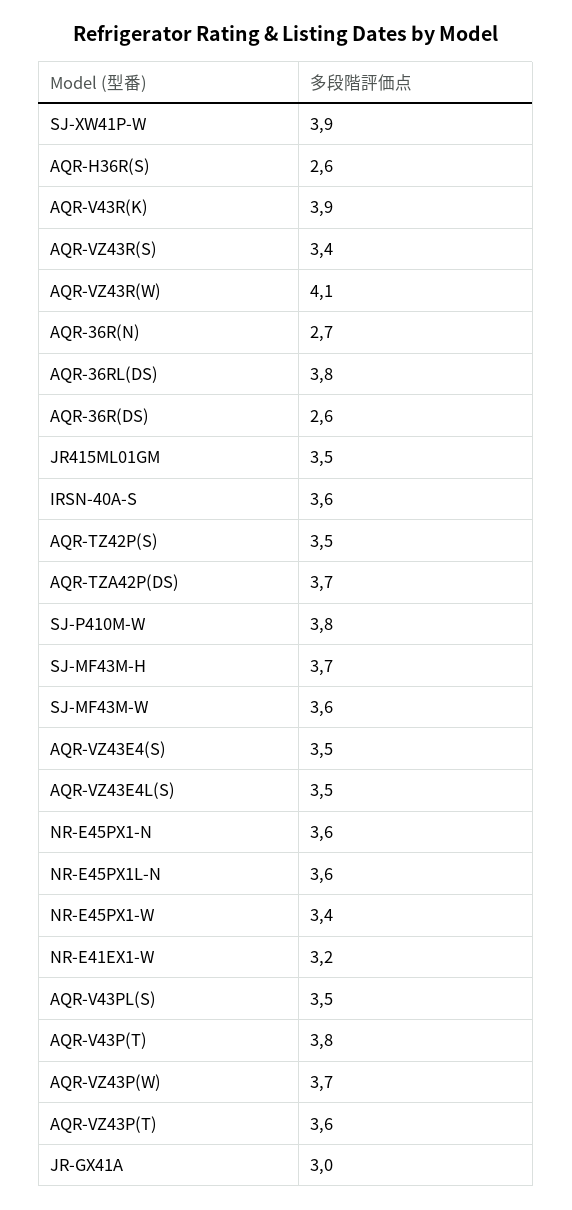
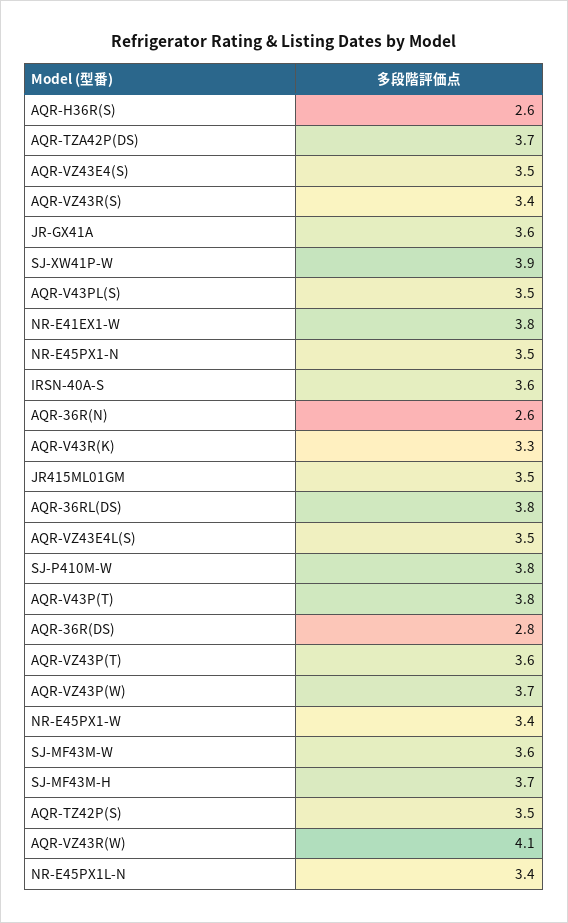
AQR-V43R(K): 3.9 -> 3.3
AQR-36R(N): 2.7 -> 2.6
AQR-36R(DS): 2.6 -> 2.8
NR-E45PX1-N: 3.6 -> 3.5
NR-E45PX1L-N: 3.6 -> 3.4
NR-E41EX1-W: 3.2 -> 3.8
JR-GX41A: 3 -> 3.6

